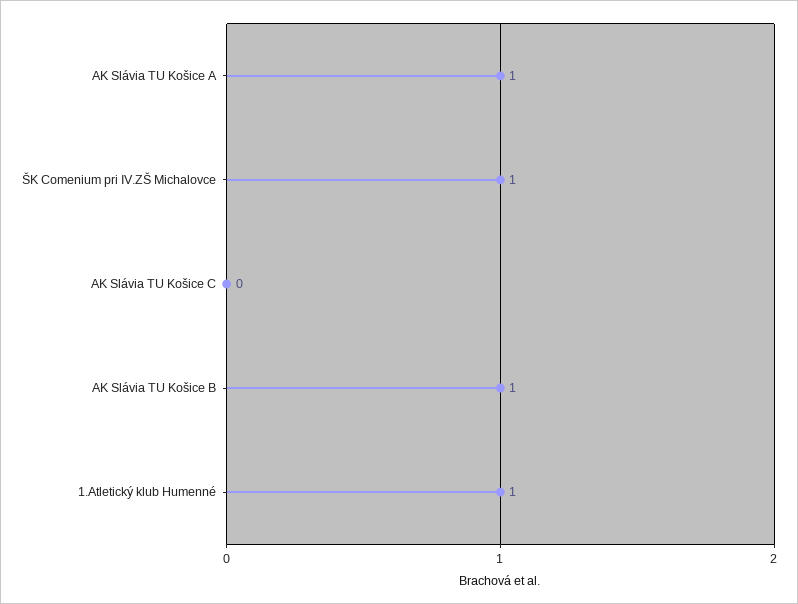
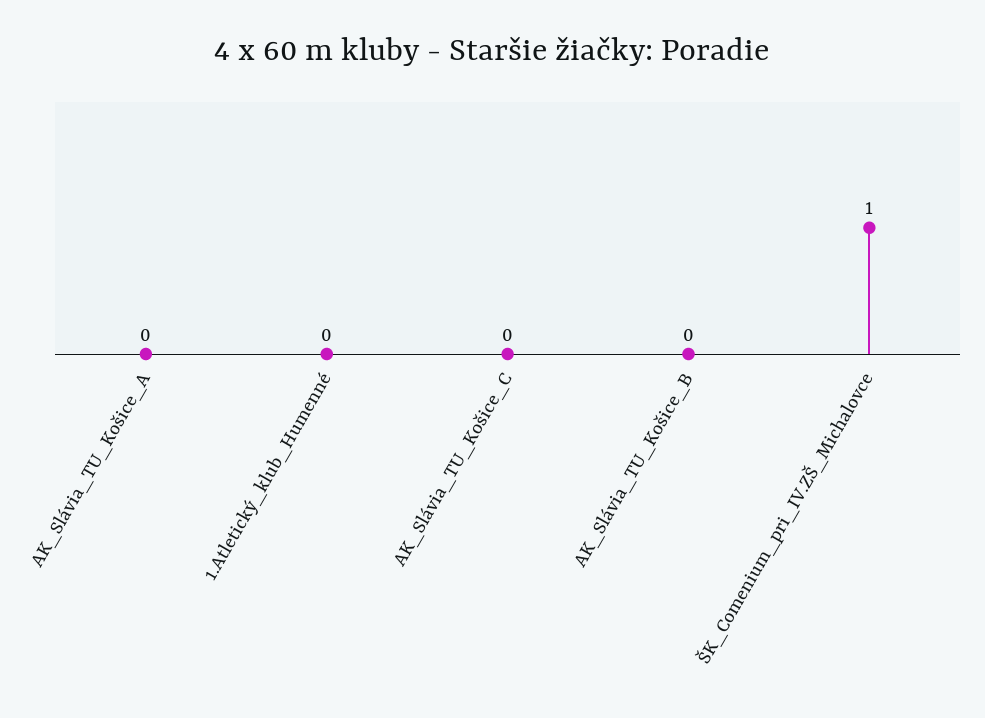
AK Slávia TU Košice A: 1 -> 0
AK Slávia TU Košice B: 1 -> 0
1.Atletický klub Humenné: 1 -> 0

